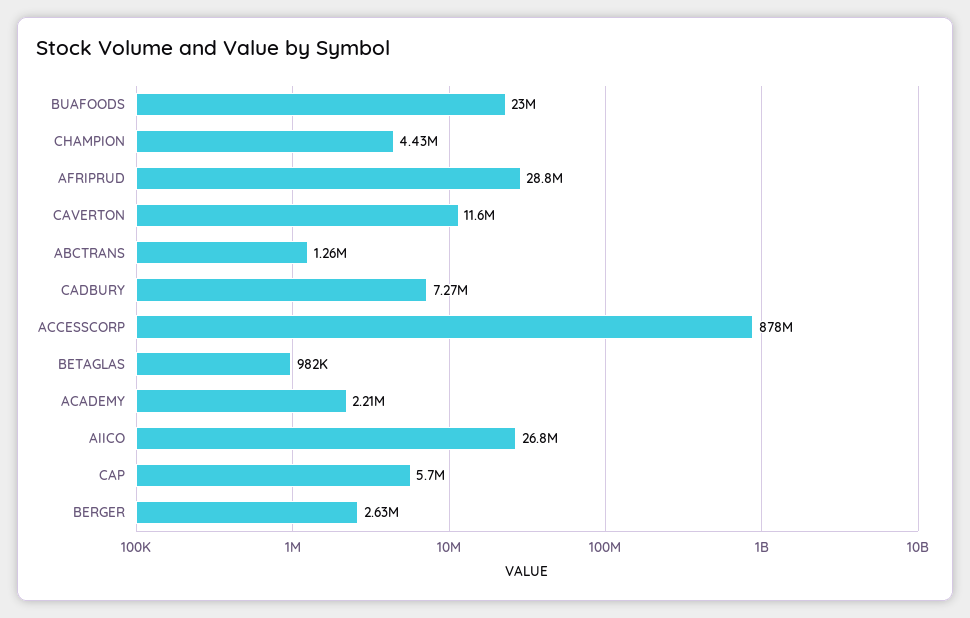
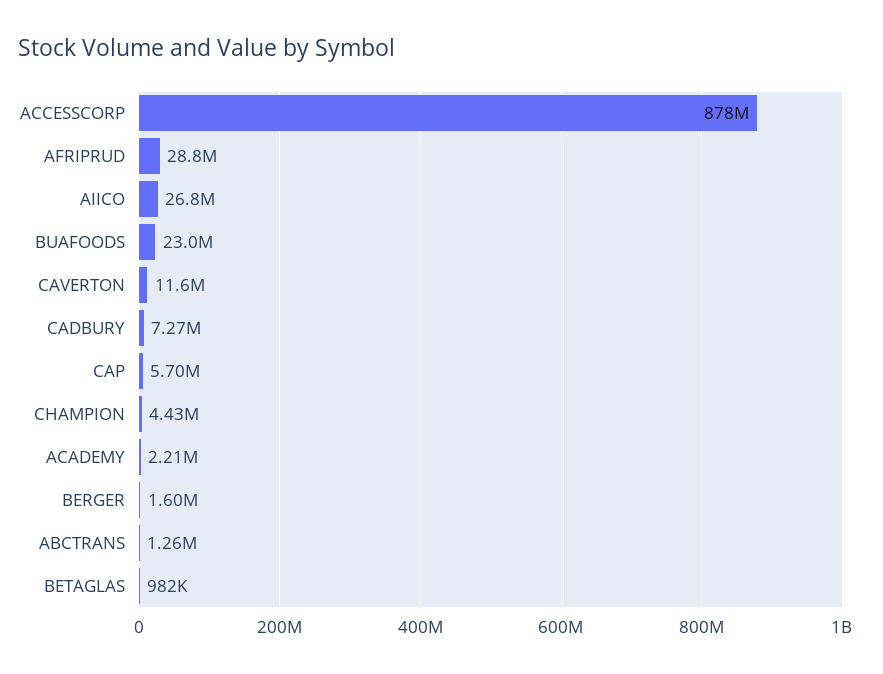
BERGER: 2630000 -> 1600000

